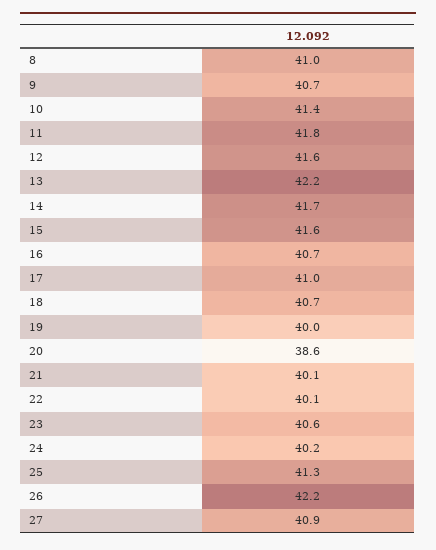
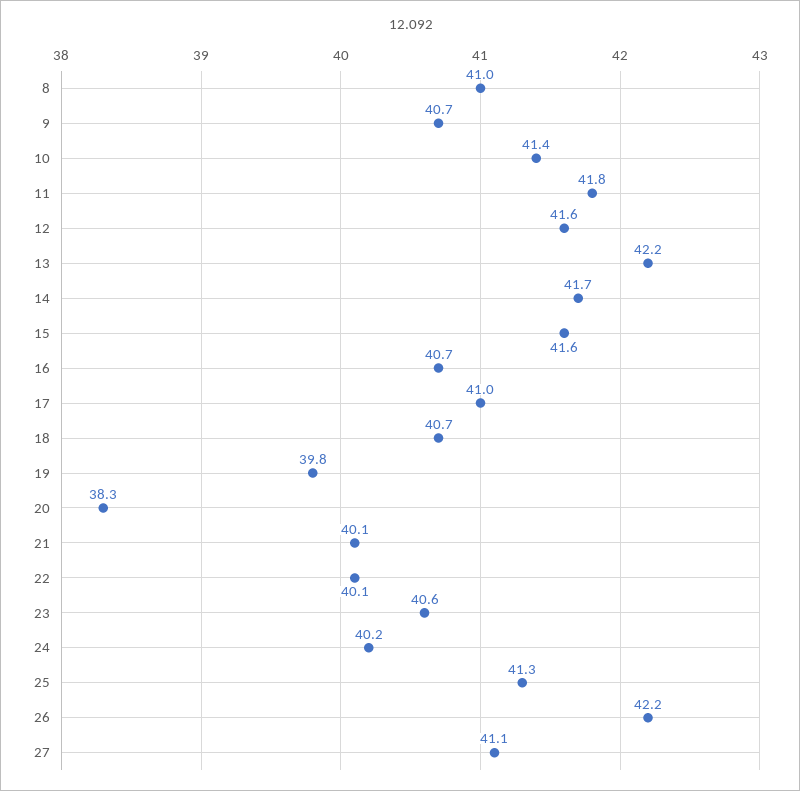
19: 40 -> 39.8
20: 38.6 -> 38.3
27: 40.9 -> 41.1

